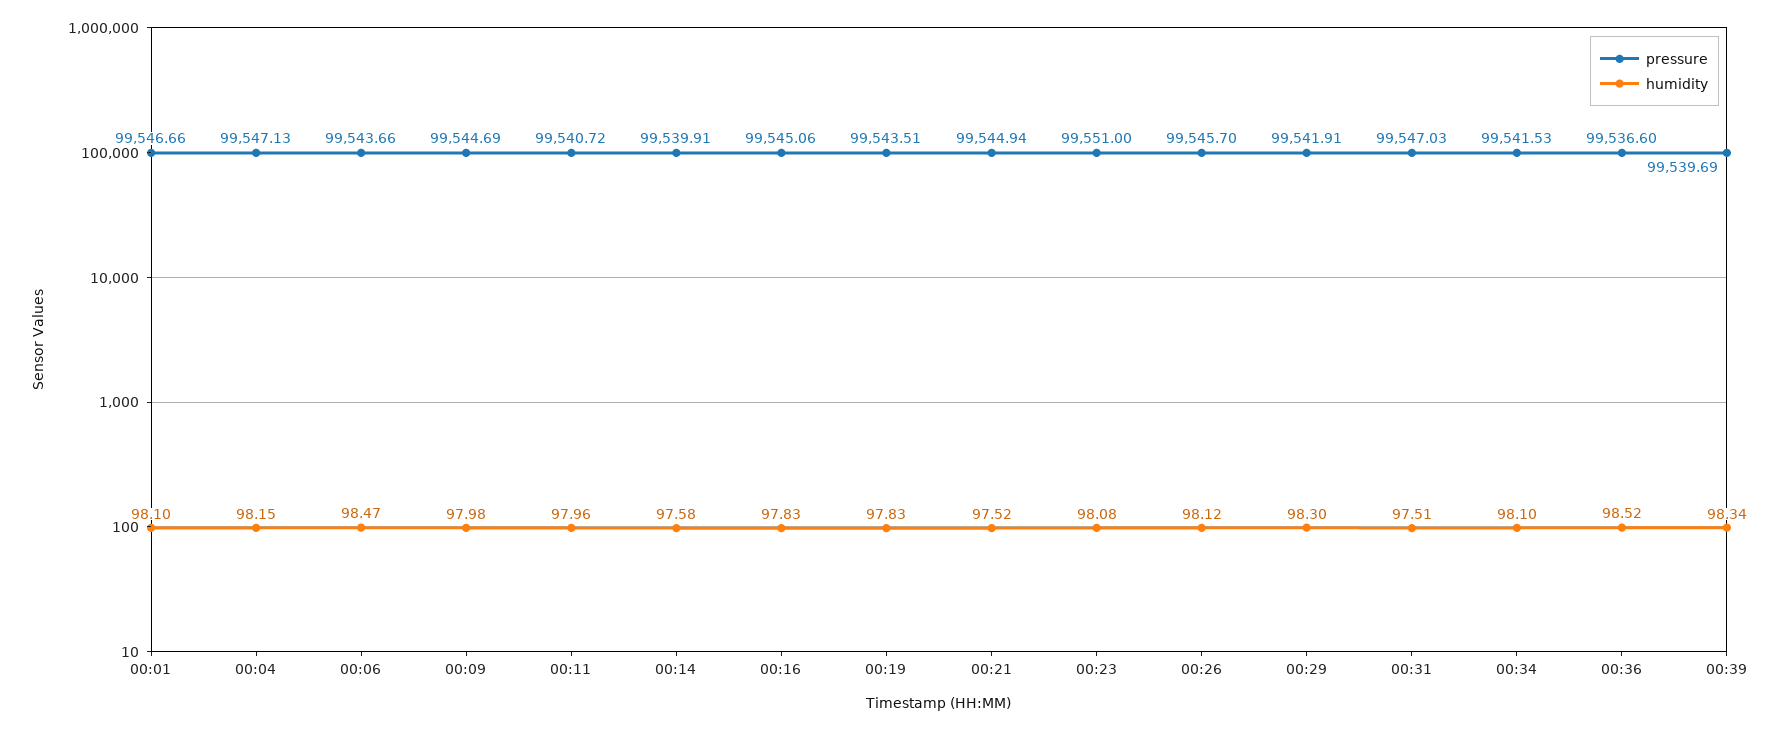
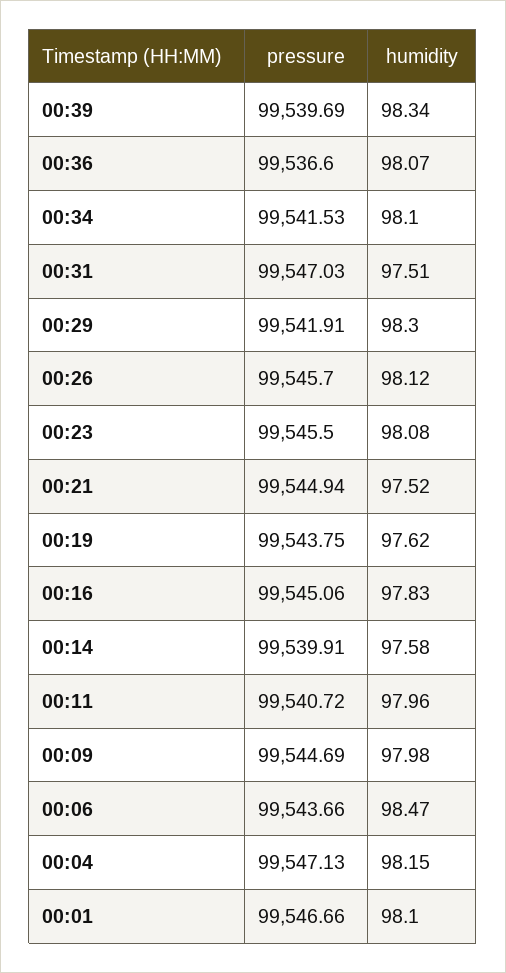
pressure, 00:19: 99543.51 -> 99543.75
humidity, 00:19: 97.83 -> 97.62
pressure, 00:23: 99551 -> 99545.5
humidity, 00:36: 98.52 -> 98.07

